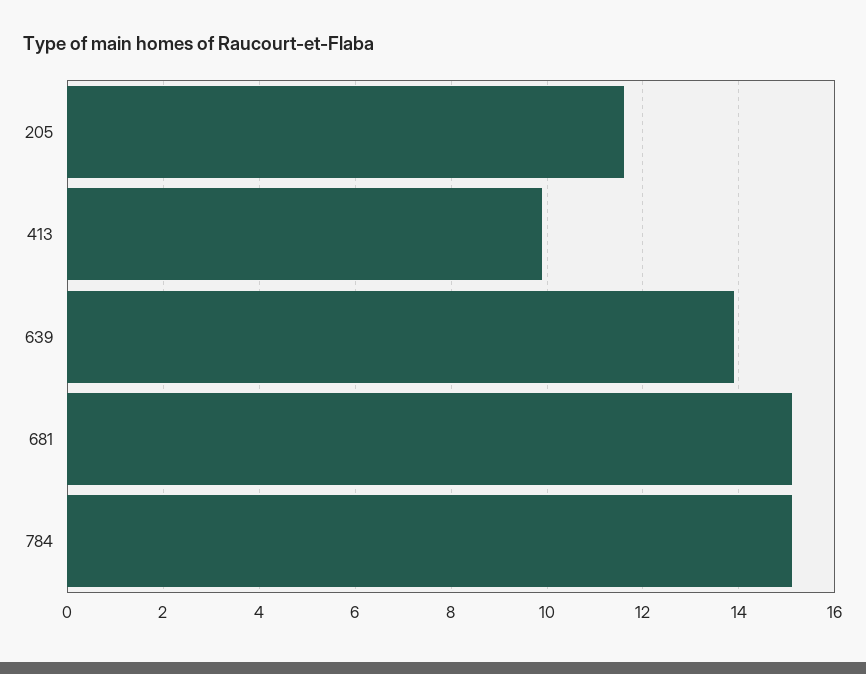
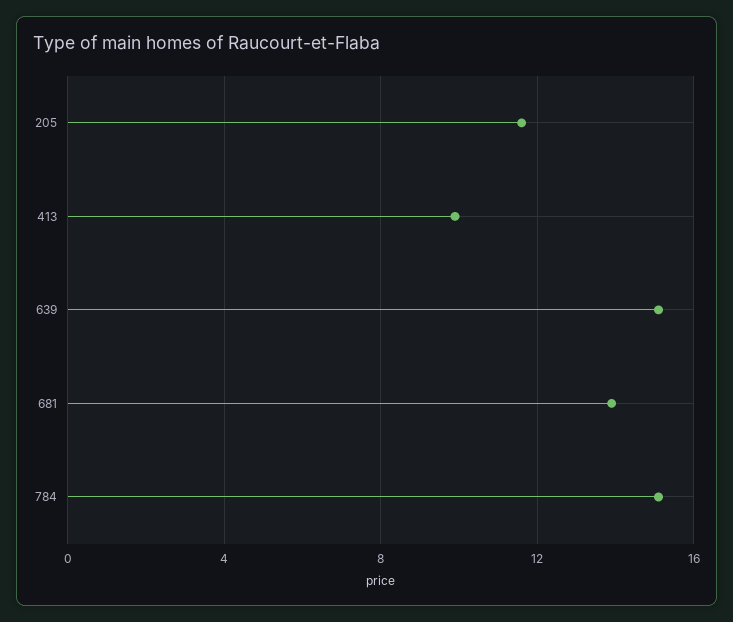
639: 14 -> 15
681: 15 -> 14

